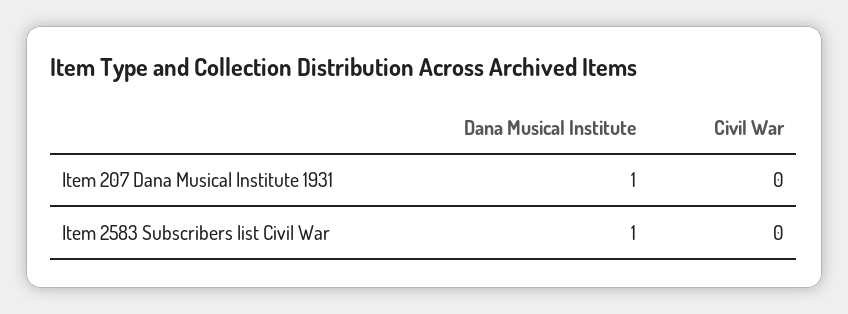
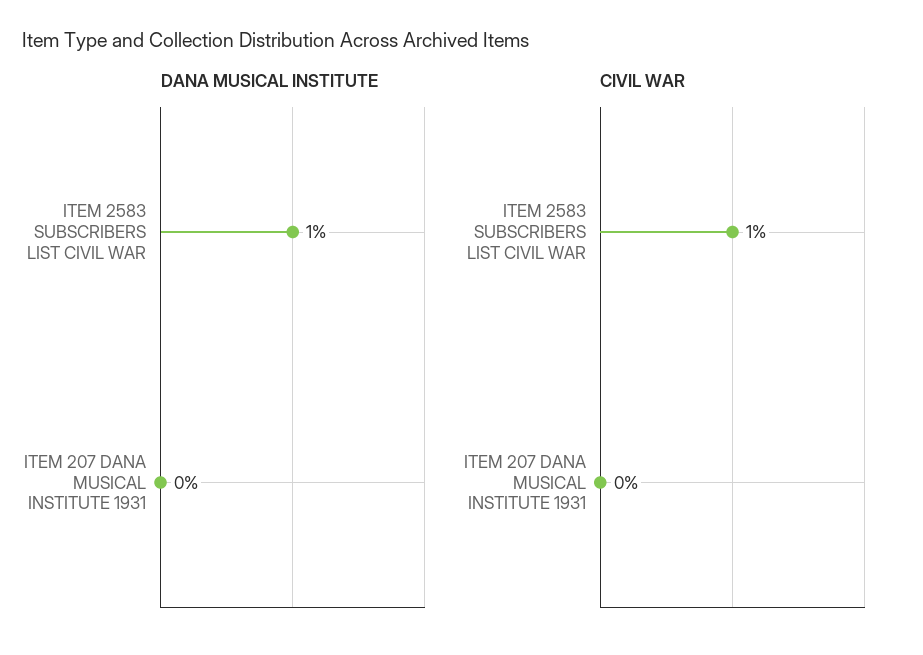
Dana Musical Institute, Item 207 Dana Musical Institute 1931: 1 -> 0
Civil War, Item 2583 Subscribers list Civil War: 0 -> 1

